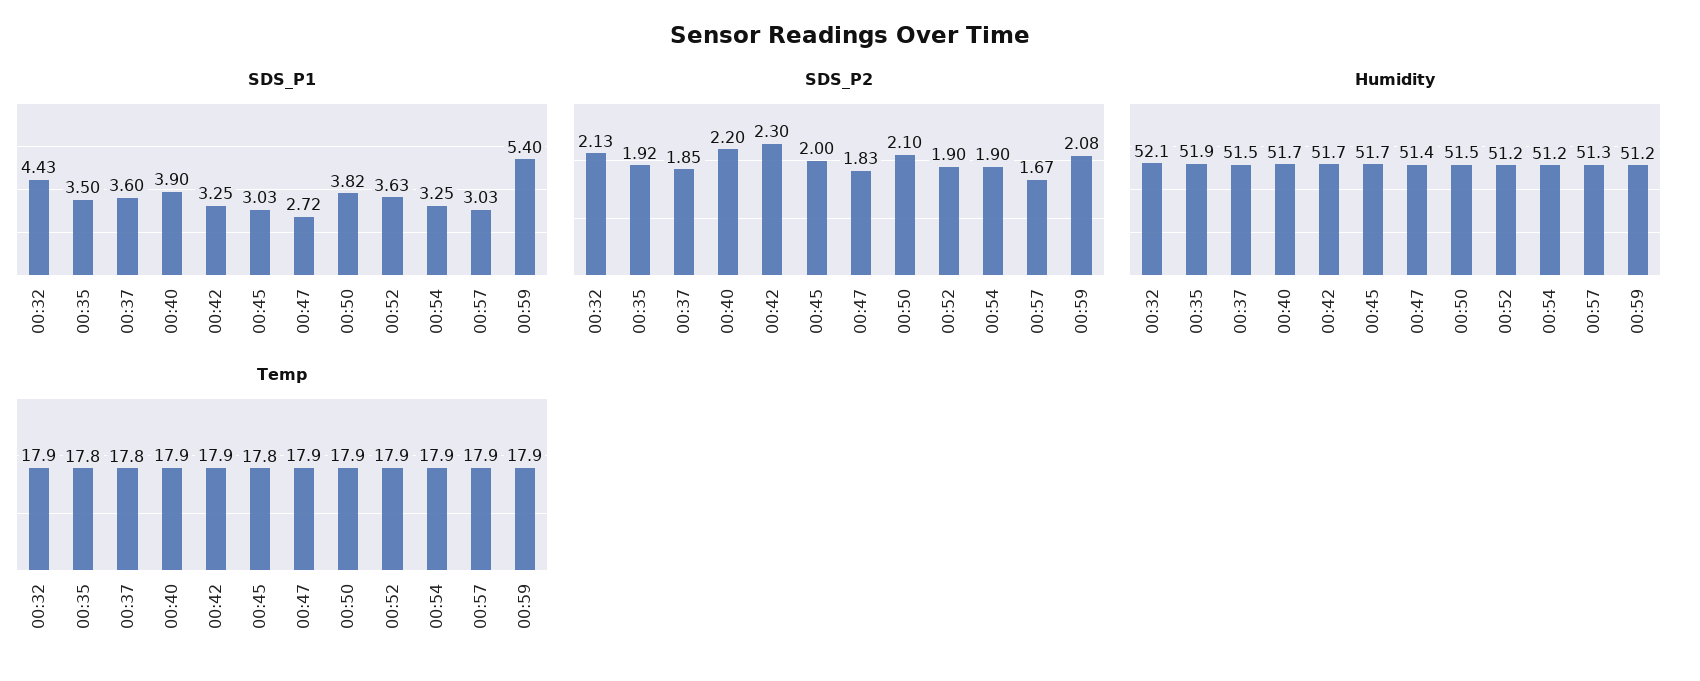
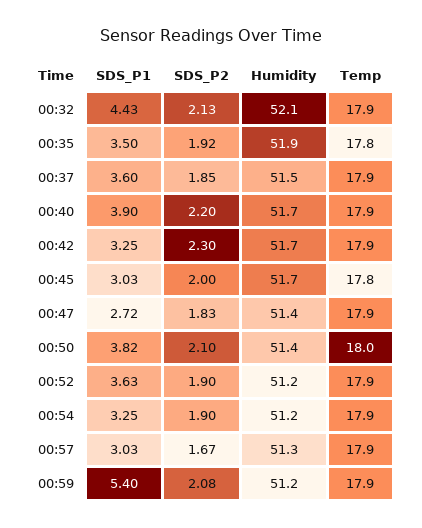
Humidity, 00:50: 51.5 -> 51.4
Temp, 00:37: 17.8 -> 17.9
Temp, 00:50: 17.9 -> 18

